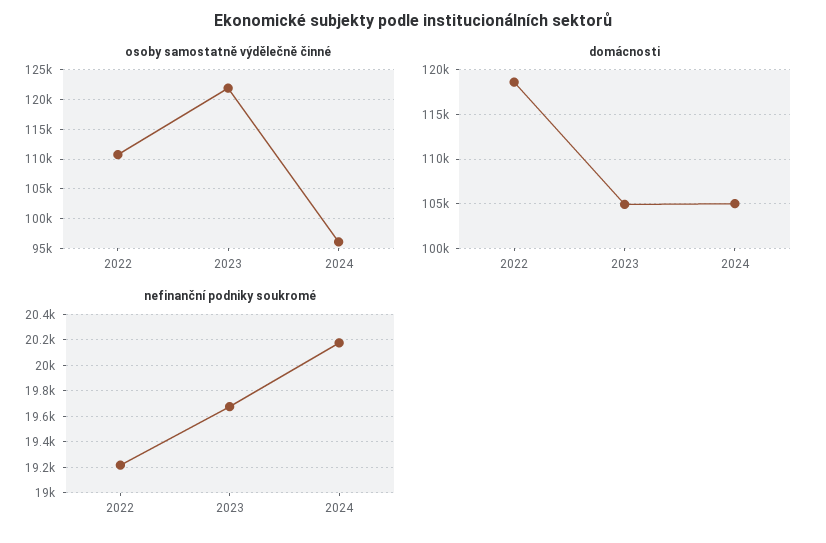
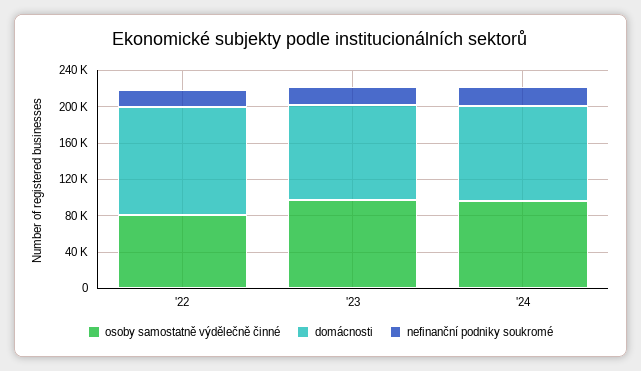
osoby samostatně výdělečně činné, 2022: 110000 -> 80000
osoby samostatně výdělečně činné, 2023: 122500 -> 100000

